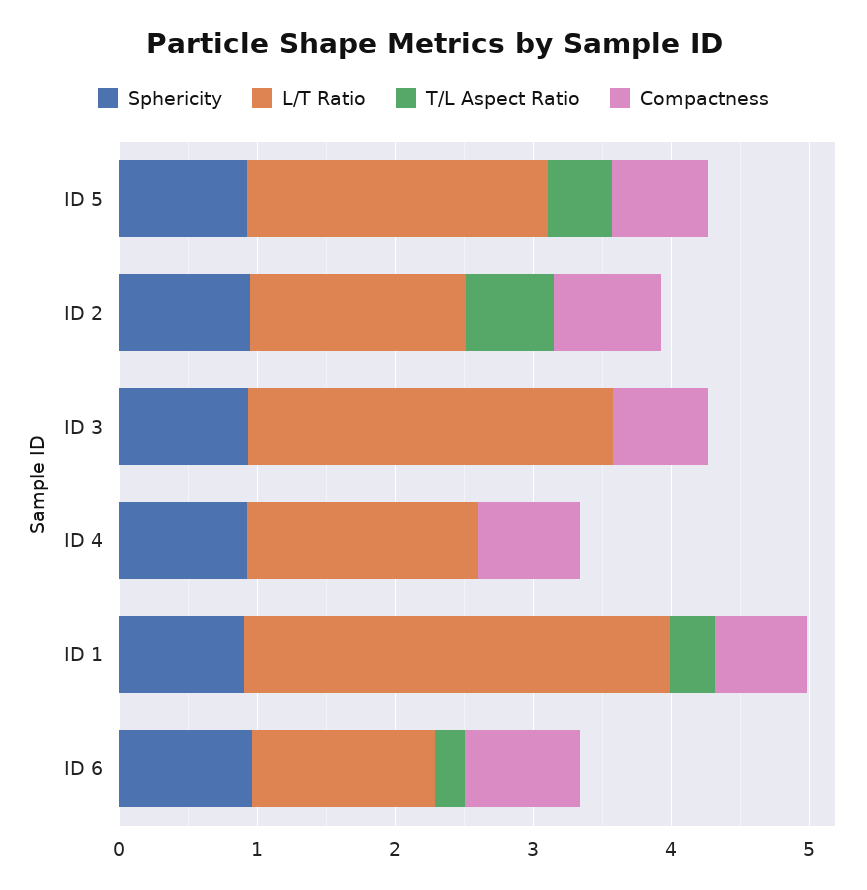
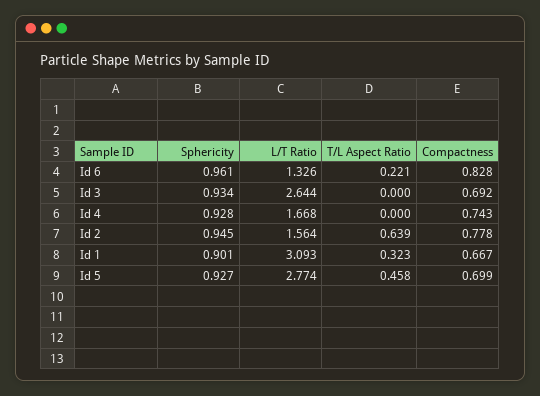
L/T Ratio, ID 5: 2.2 -> 2.774

